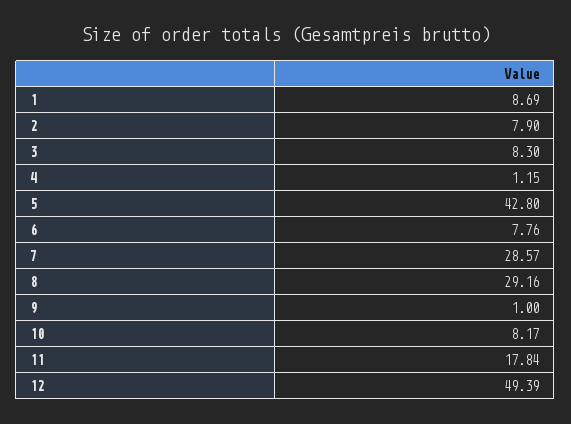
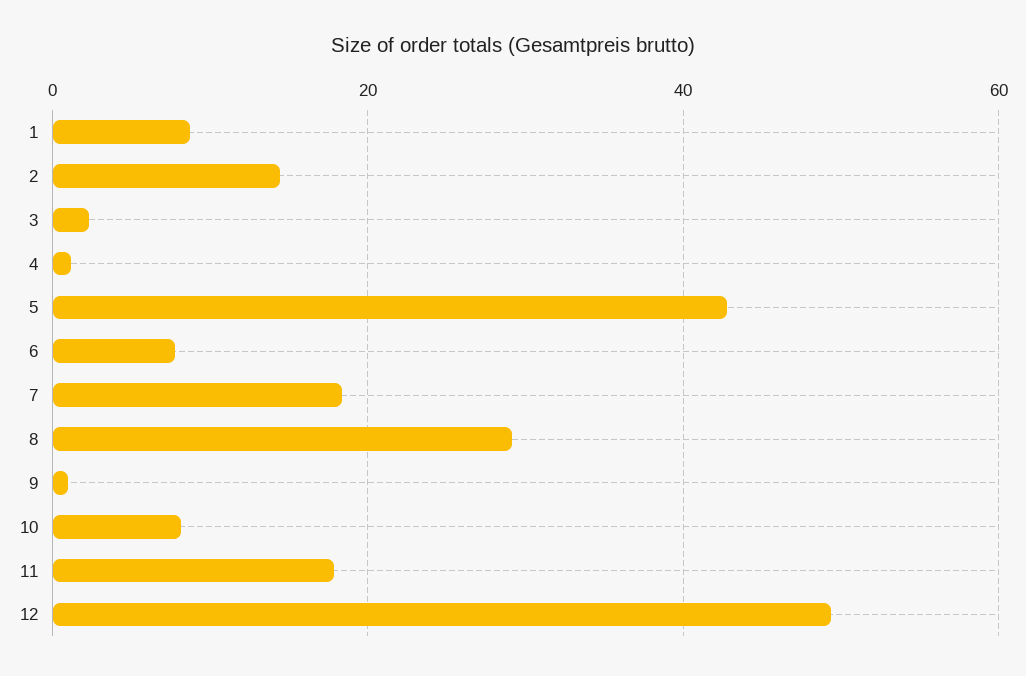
2: 7.9 -> 14
3: 8.3 -> 2
7: 28.57 -> 18

